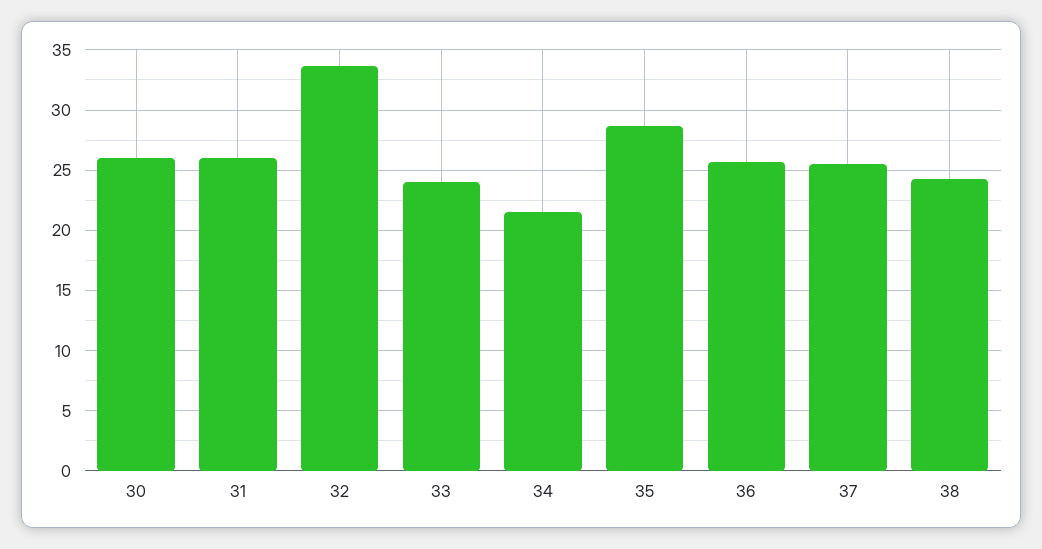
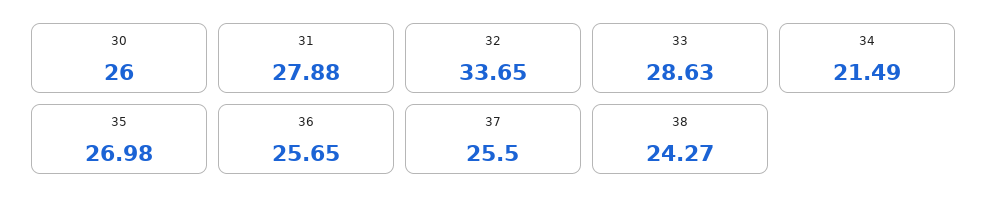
31: 26 -> 27.88
33: 24 -> 28.63
35: 28.5 -> 26.98

